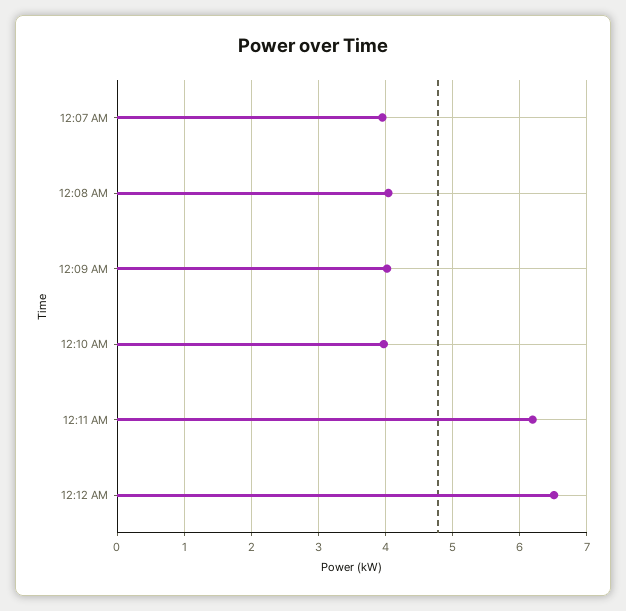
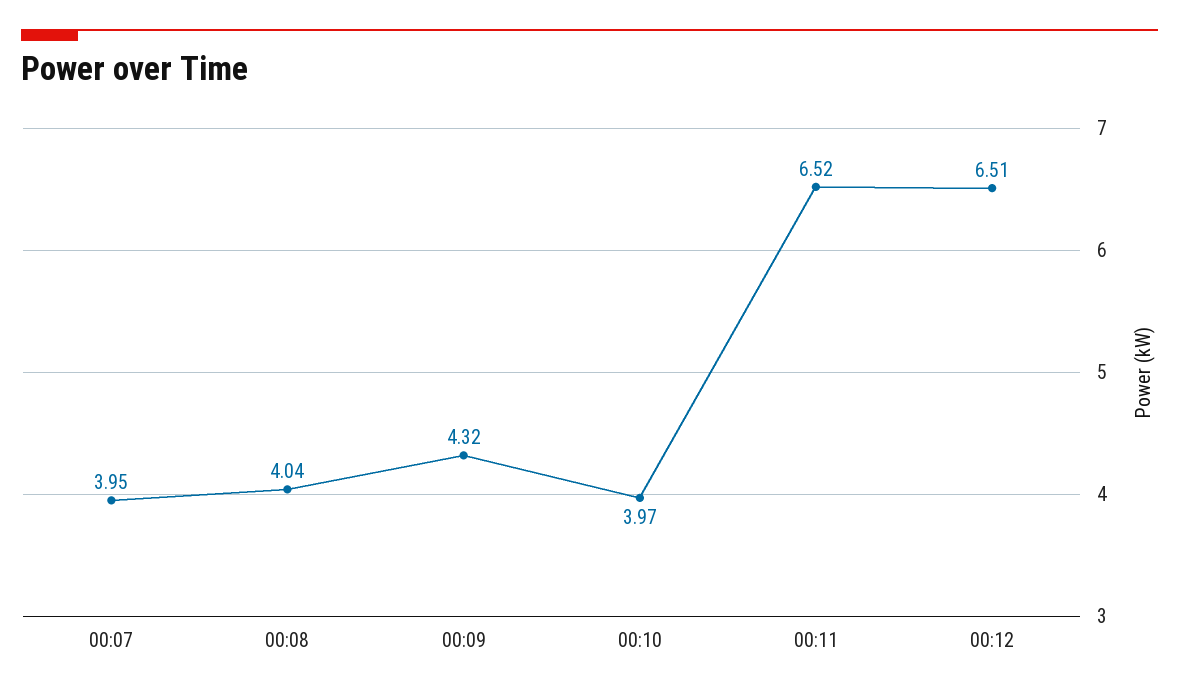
12:09 AM: 4 -> 4.32
12:11 AM: 6.2 -> 6.52

